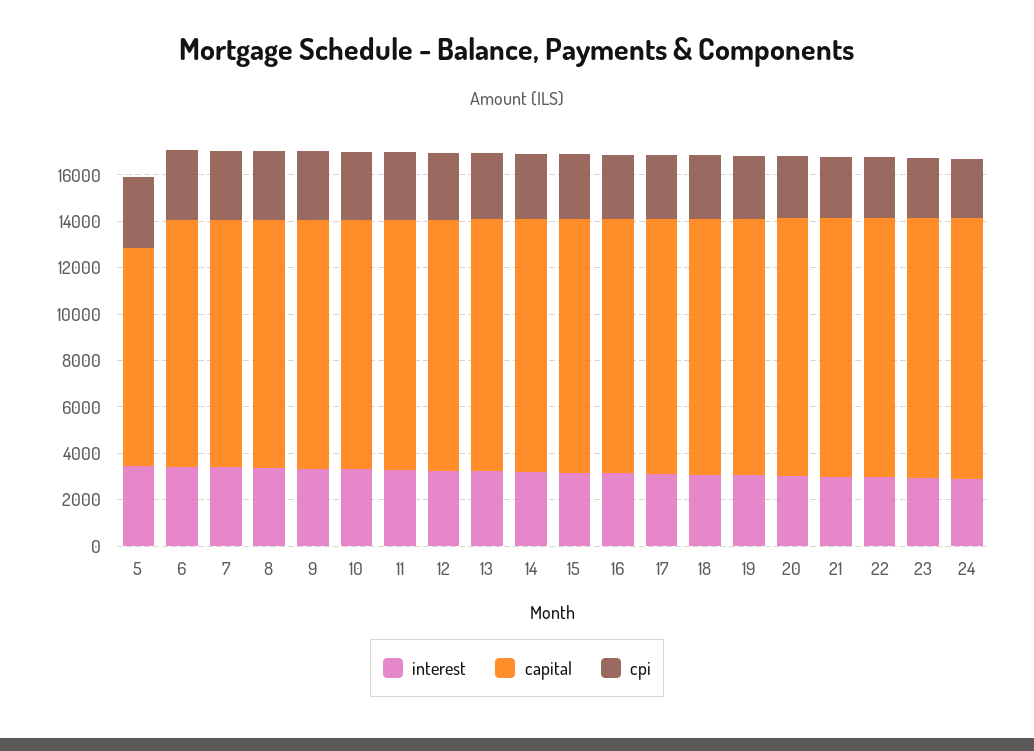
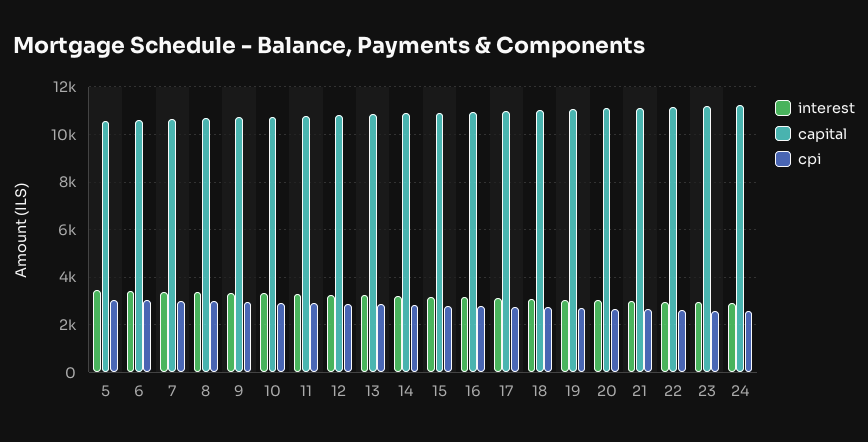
capital, 5: 9500 -> 10500

